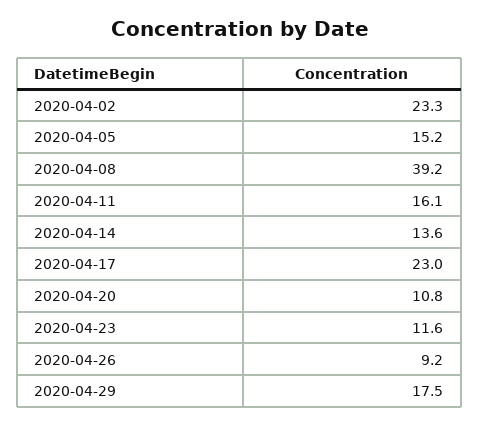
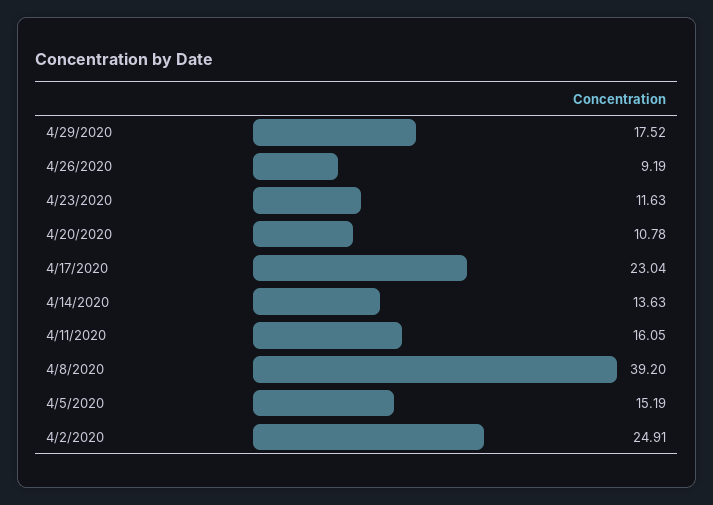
2020-04-02: 23.3 -> 24.91

